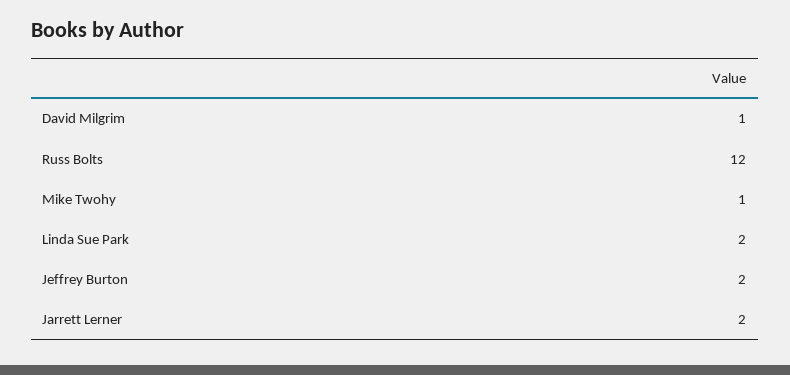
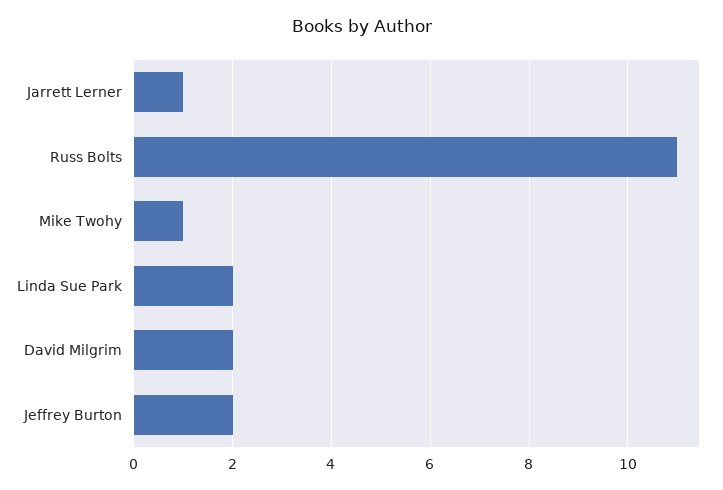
David Milgrim: 1 -> 2
Russ Bolts: 12 -> 11
Jarrett Lerner: 2 -> 1

